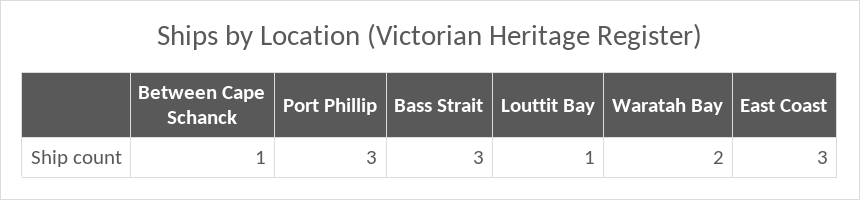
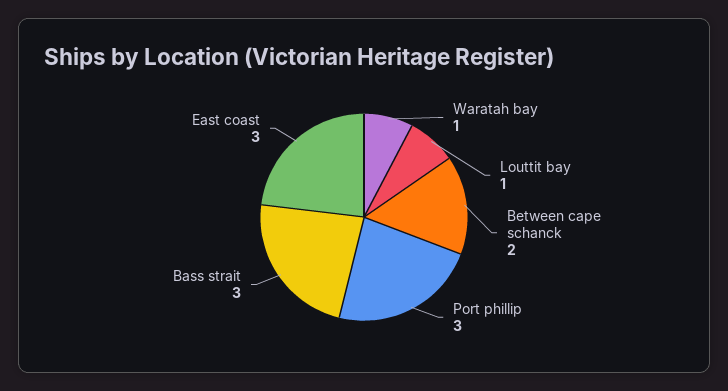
Between Cape Schanck: 1 -> 2
Waratah Bay: 2 -> 1

